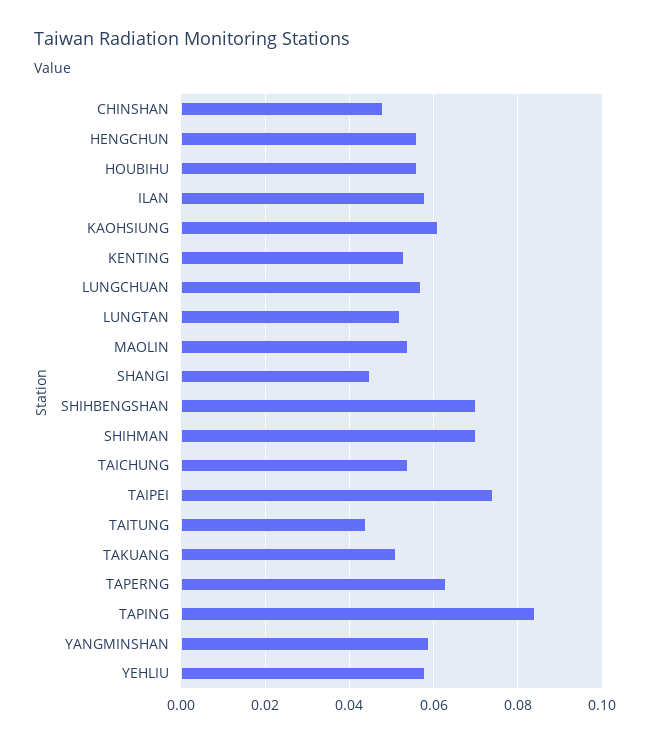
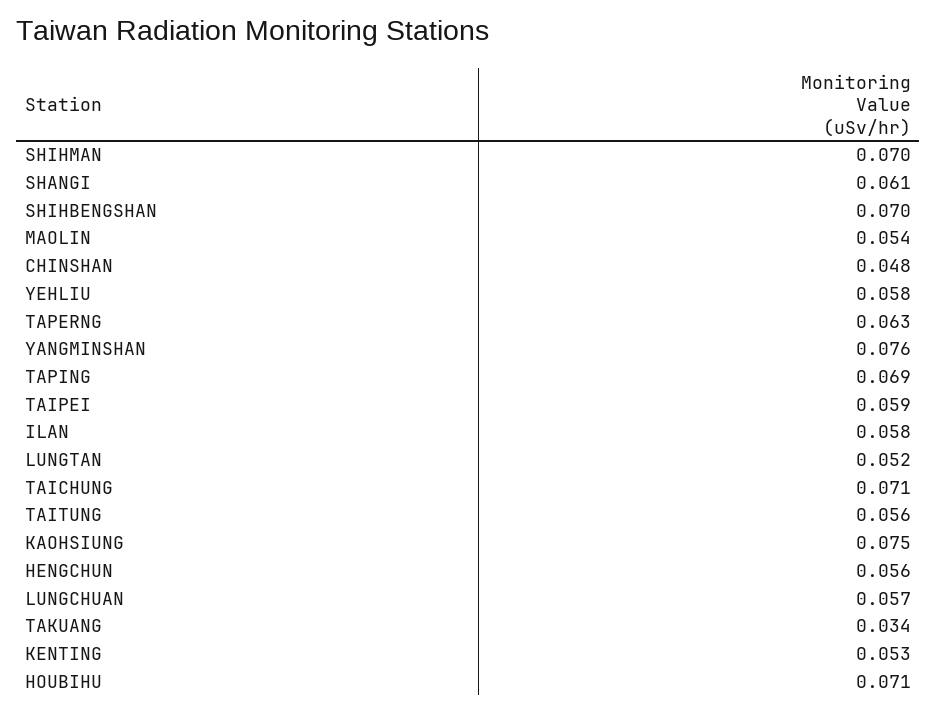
HOUBIHU: 0.055 -> 0.071
KAOHSIUNG: 0.06 -> 0.075
SHANGI: 0.045 -> 0.061
TAICHUNG: 0.055 -> 0.071
TAIPEI: 0.075 -> 0.059
TAITUNG: 0.045 -> 0.056
TAKUANG: 0.05 -> 0.034
TAPING: 0.085 -> 0.069
YANGMINSHAN: 0.06 -> 0.076

